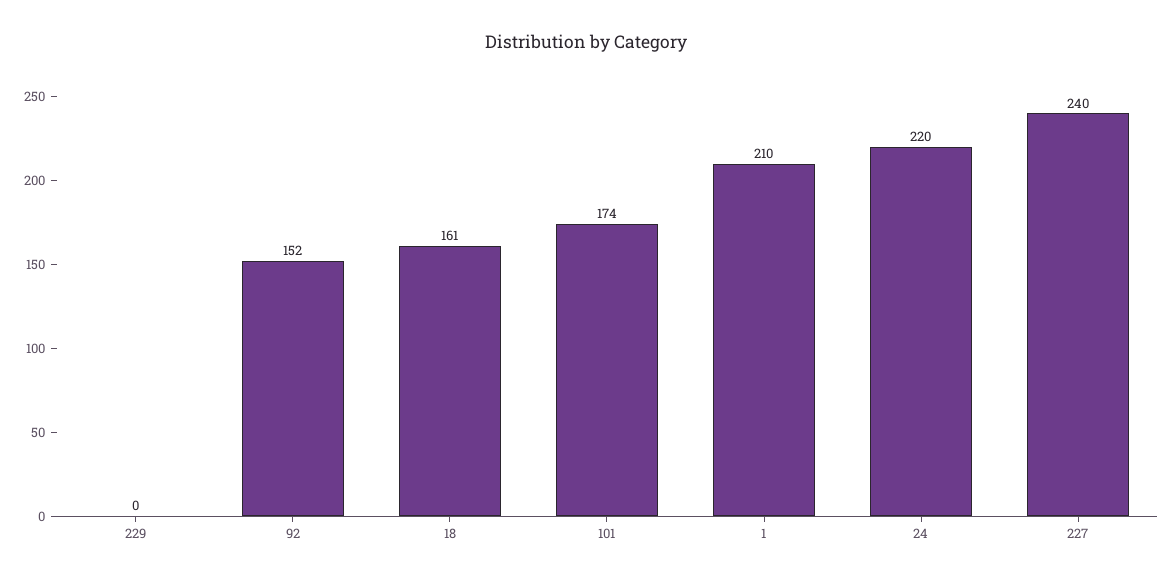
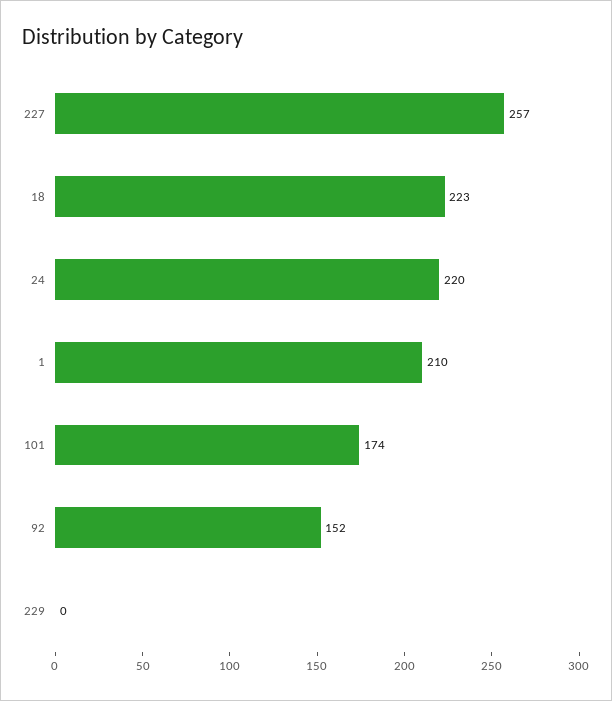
18: 161 -> 223
227: 240 -> 257

